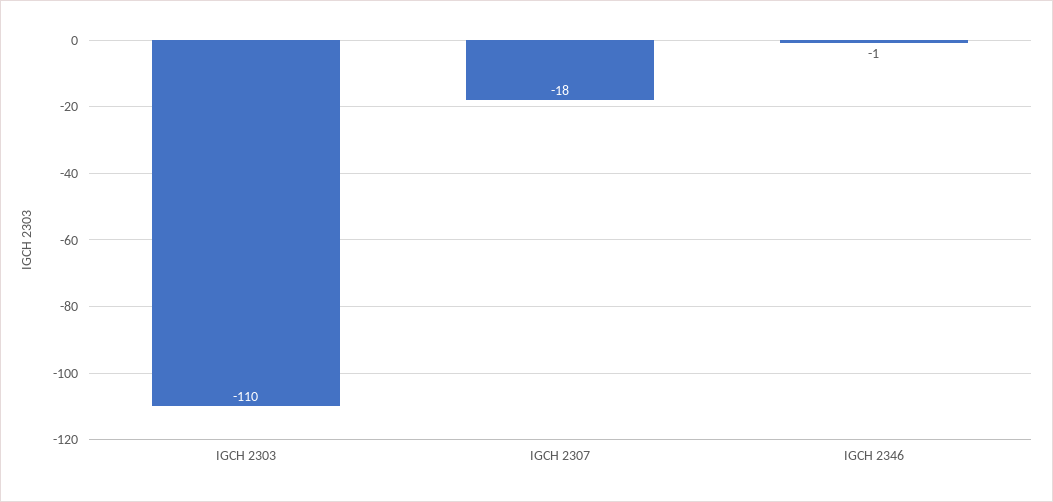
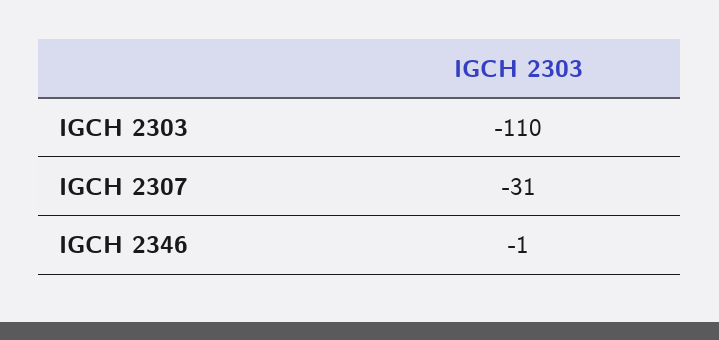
IGCH 2307: -18 -> -31

